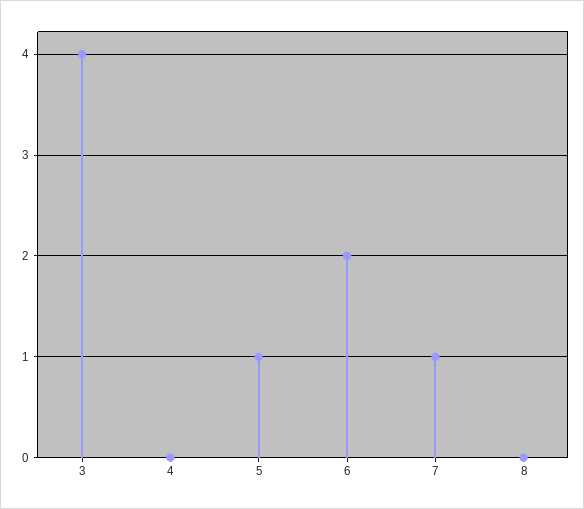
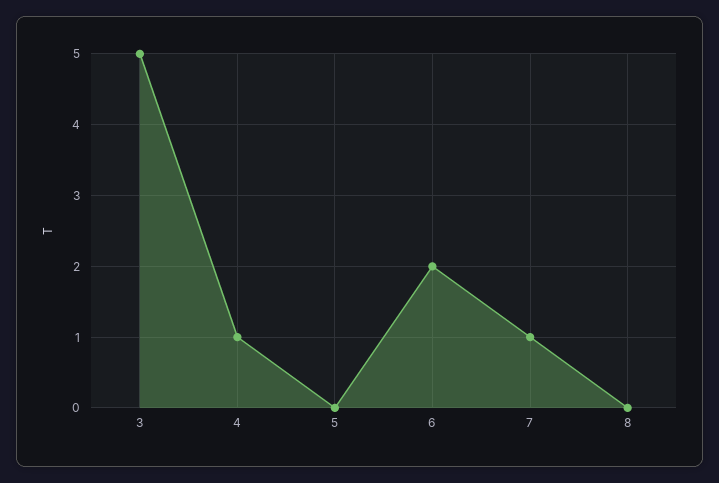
3: 4 -> 5
4: 0 -> 1
5: 1 -> 0

